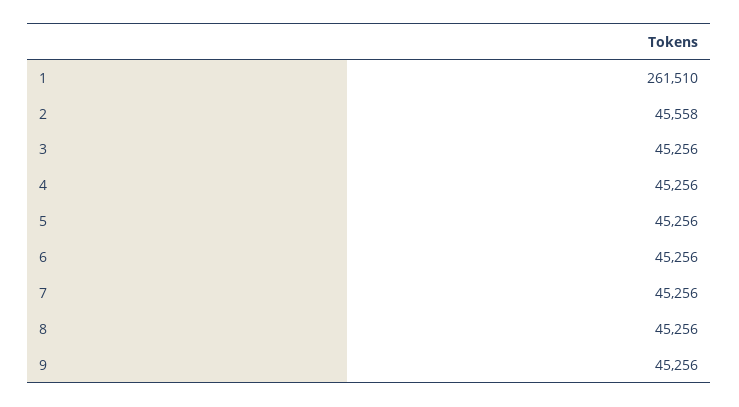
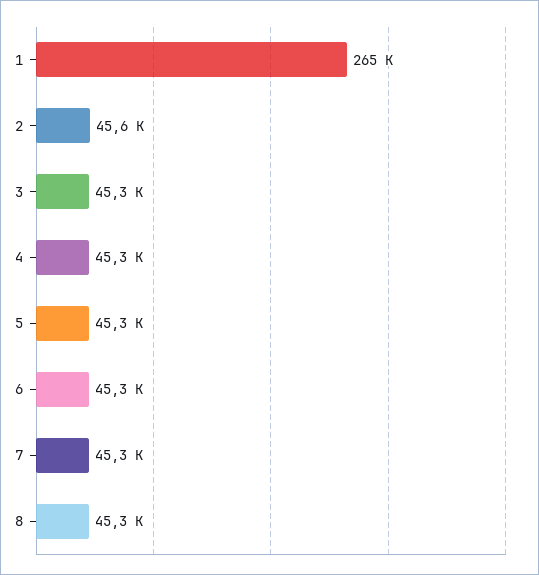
1: 261510 -> 265000
9: 45256 -> none

